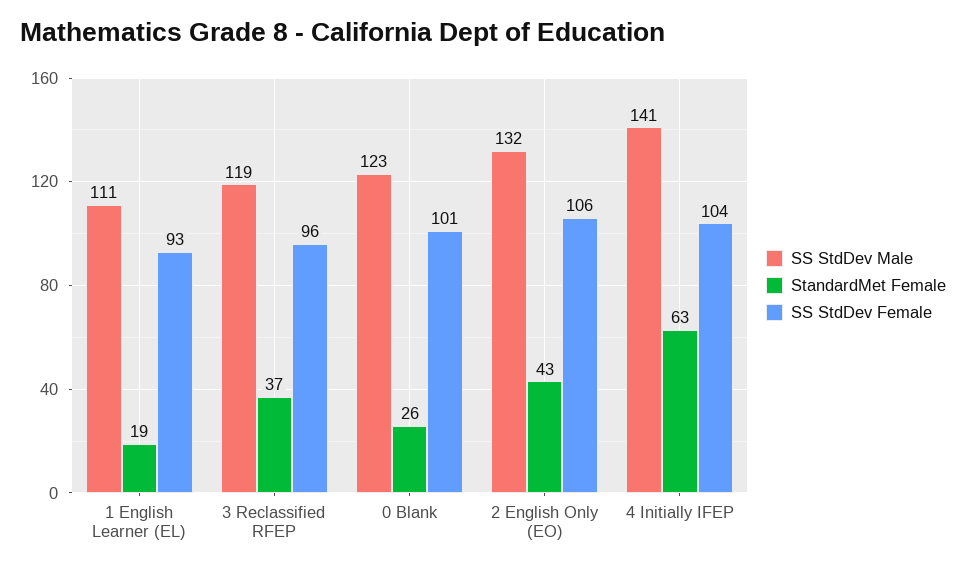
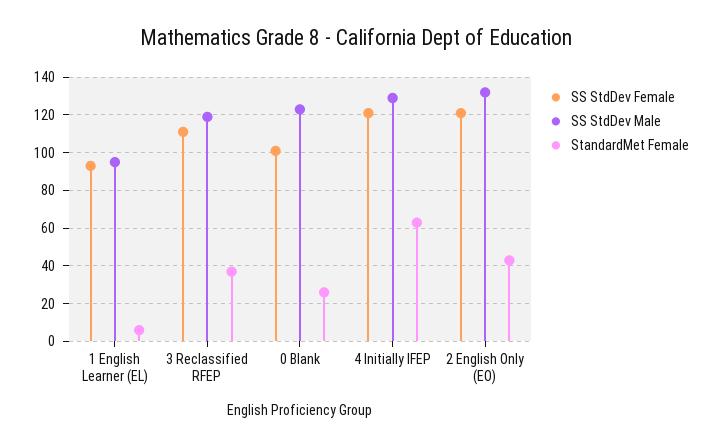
SS StdDev Male, 1 English Learner (EL): 111 -> 95
StandardMet Female, 1 English Learner (EL): 19 -> 5
SS StdDev Female, 3 Reclassified RFEP: 96 -> 110
SS StdDev Female, 2 English Only (EO): 106 -> 120
SS StdDev Male, 4 Initially IFEP: 141 -> 130
SS StdDev Female, 4 Initially IFEP: 104 -> 120

